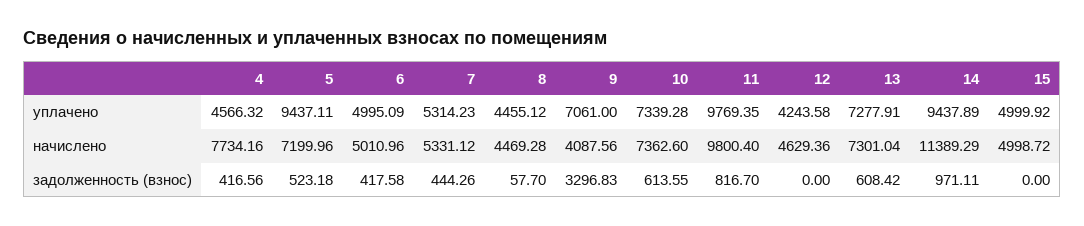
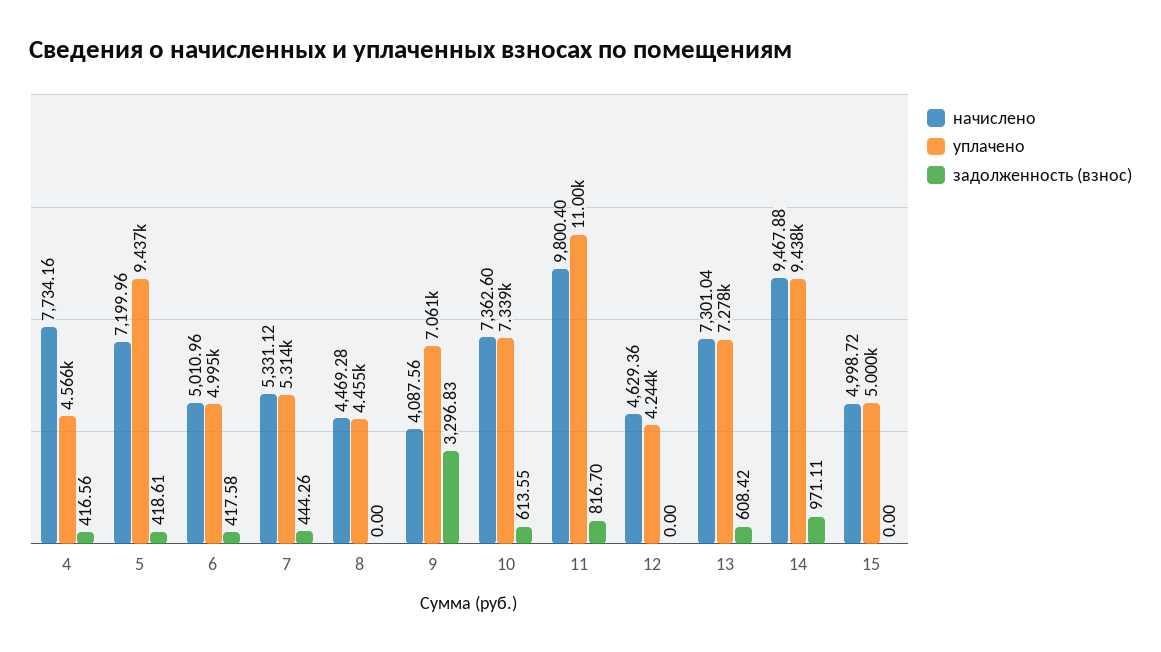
уплачено, 11: 9769.35 -> 11000
начислено, 14: 11389.29 -> 9467.88
задолженность (взнос), 5: 523.18 -> 418.61
задолженность (взнос), 8: 57.7 -> 0

